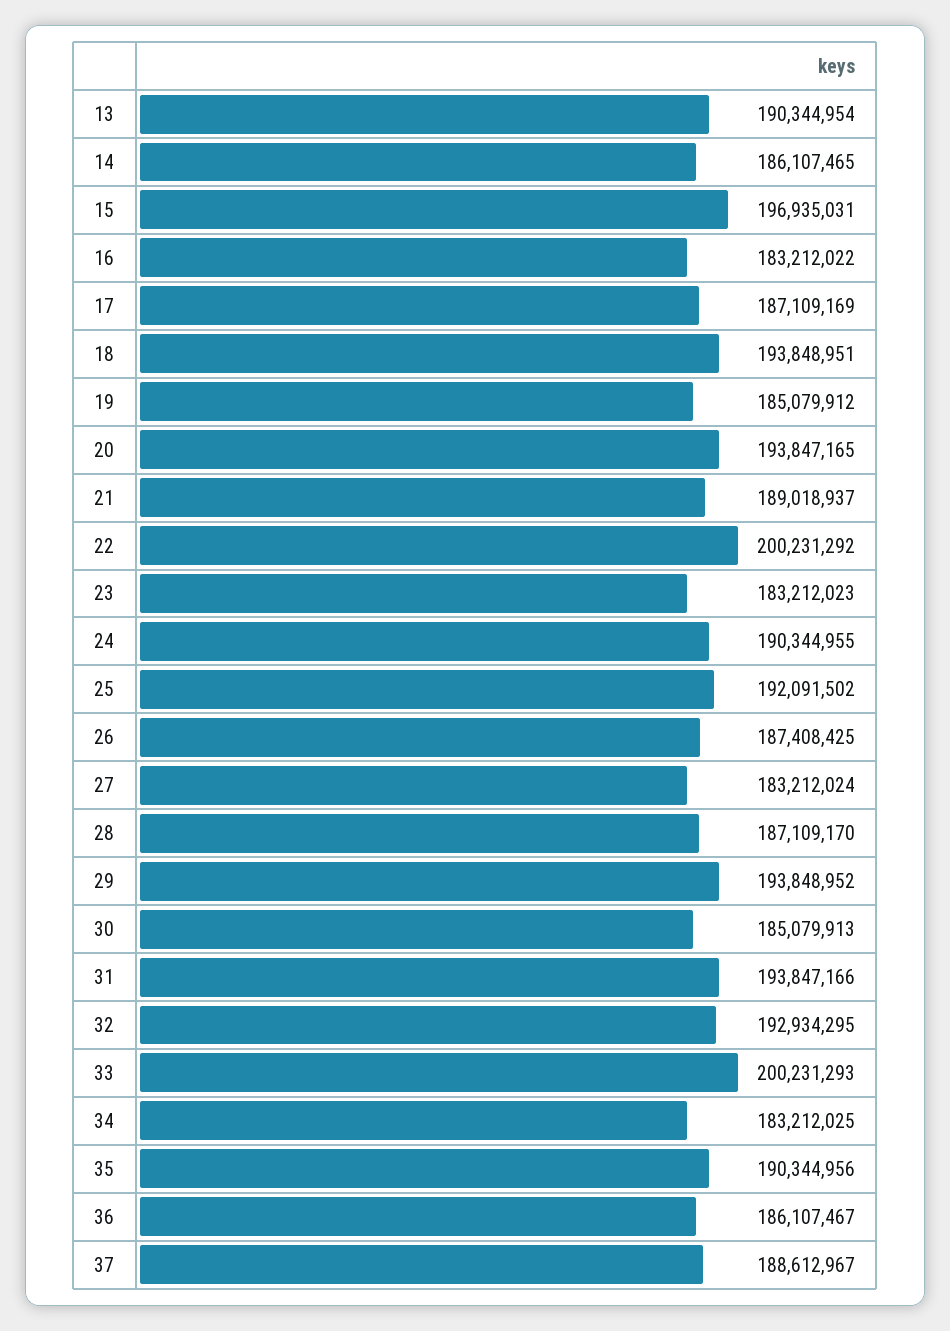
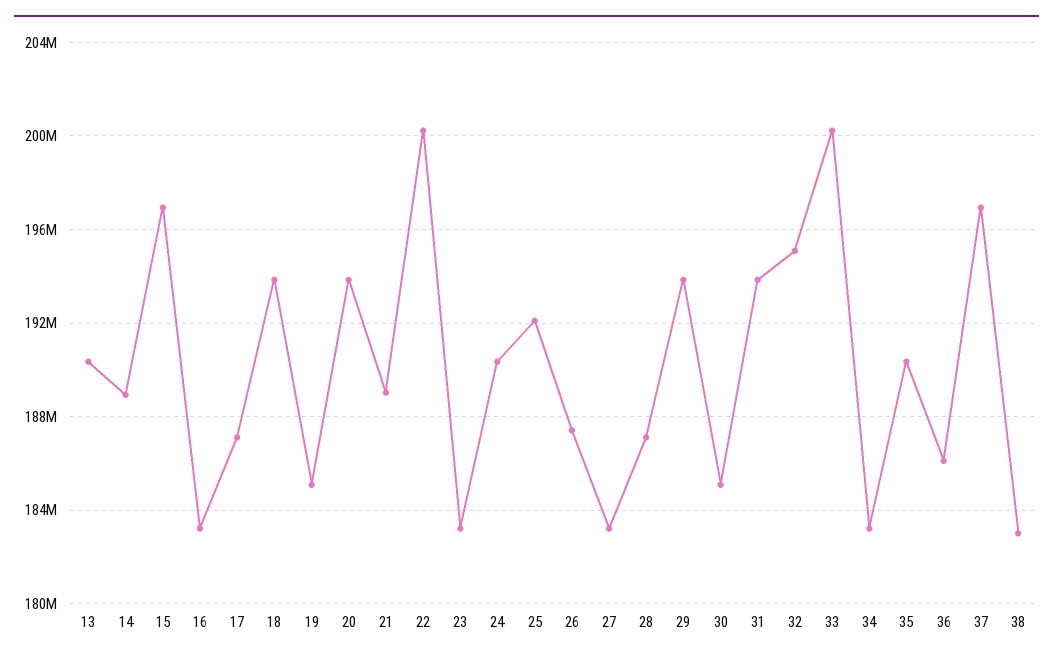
14: 186107465 -> 189000000
32: 192934295 -> 195000000
37: 188612967 -> 197000000
38: none -> 183000000

